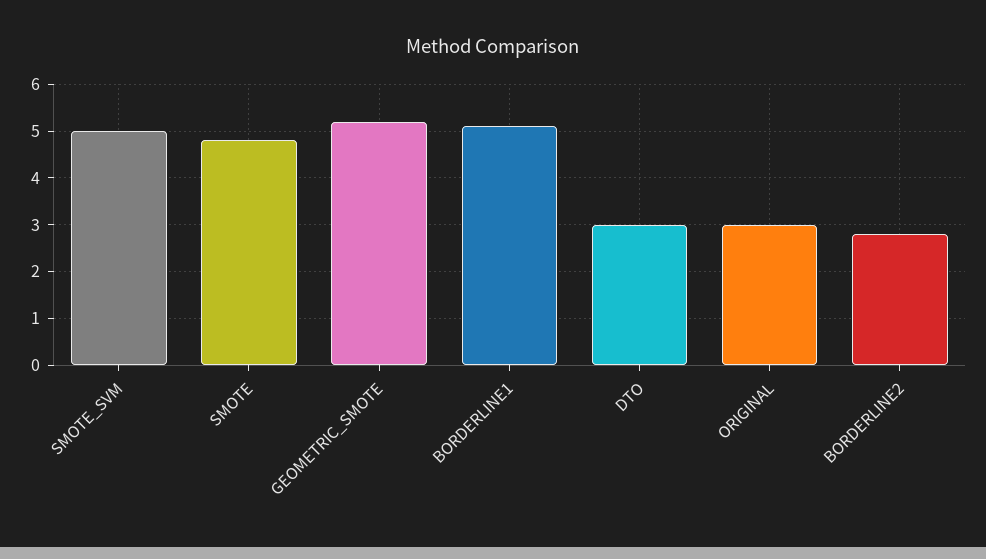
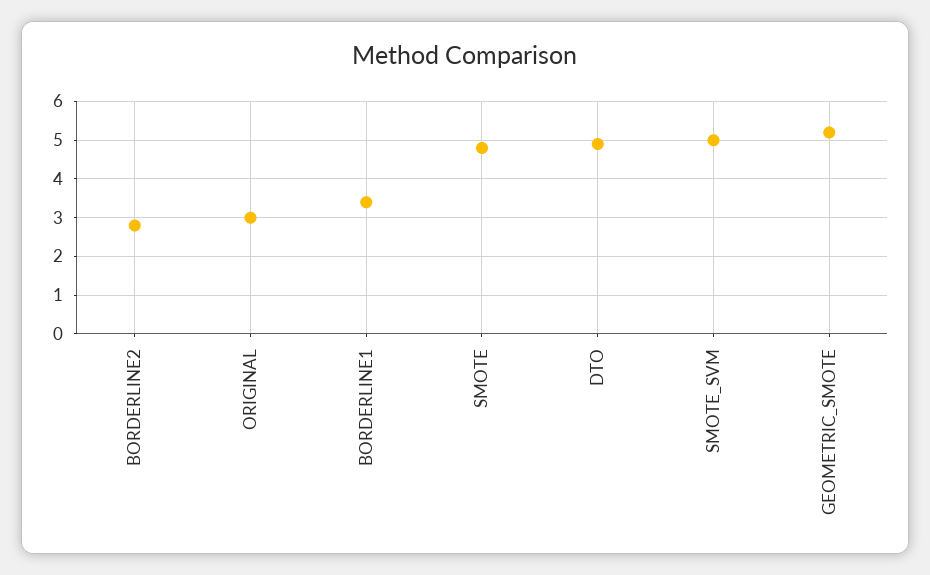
BORDERLINE1: 5 -> 3.5
DTO: 3 -> 5

